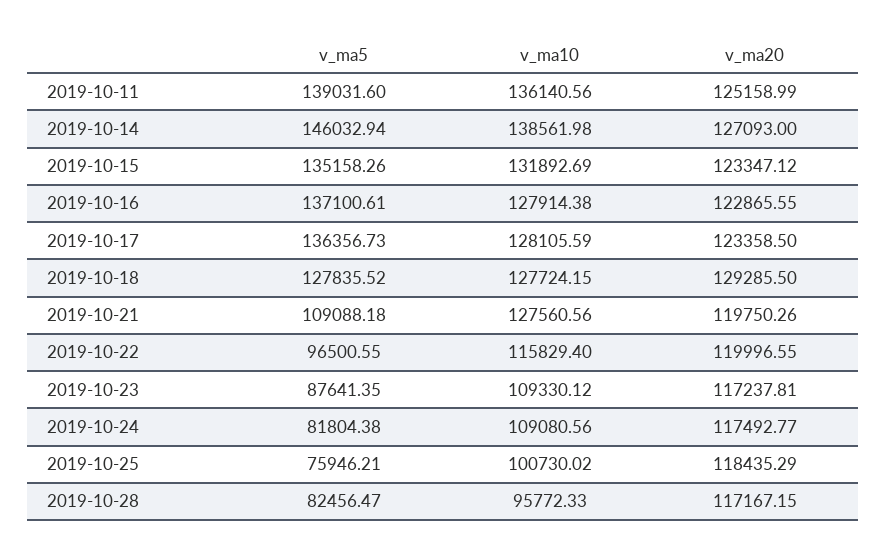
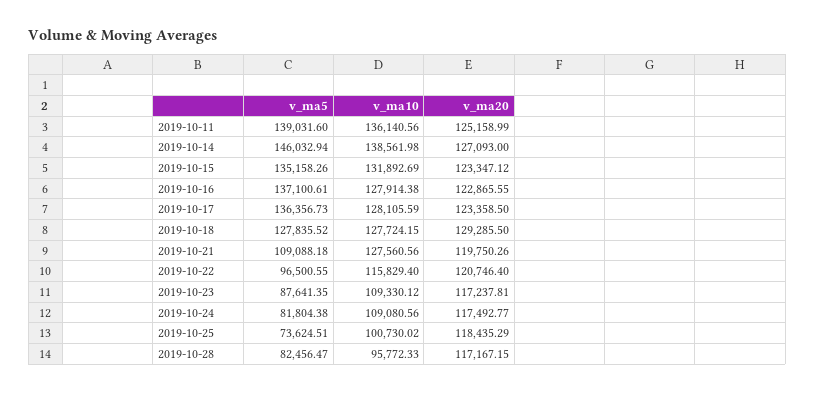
v_ma20, 2019-10-22: 119996.55 -> 120746.4
v_ma5, 2019-10-25: 75946.21 -> 73624.51

